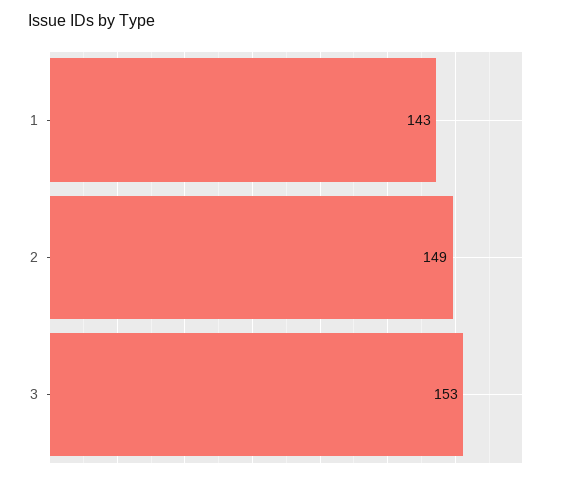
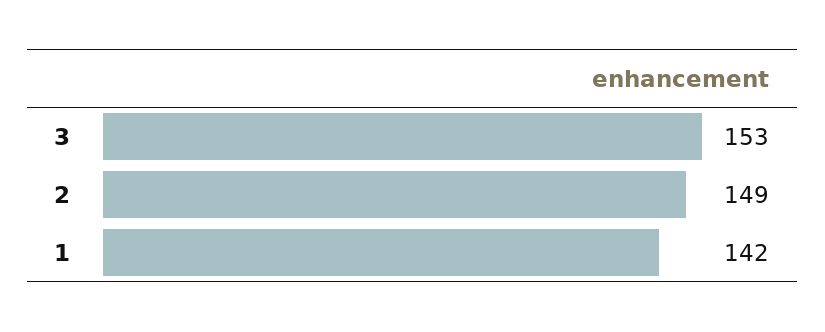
1: 143 -> 142

